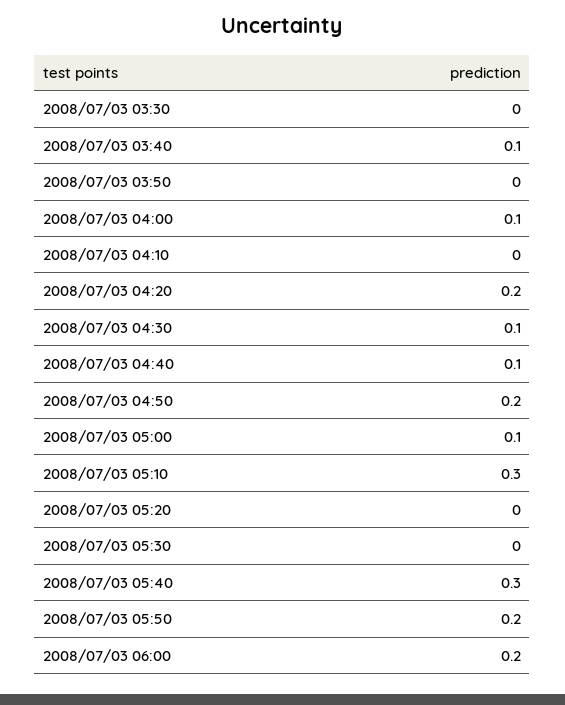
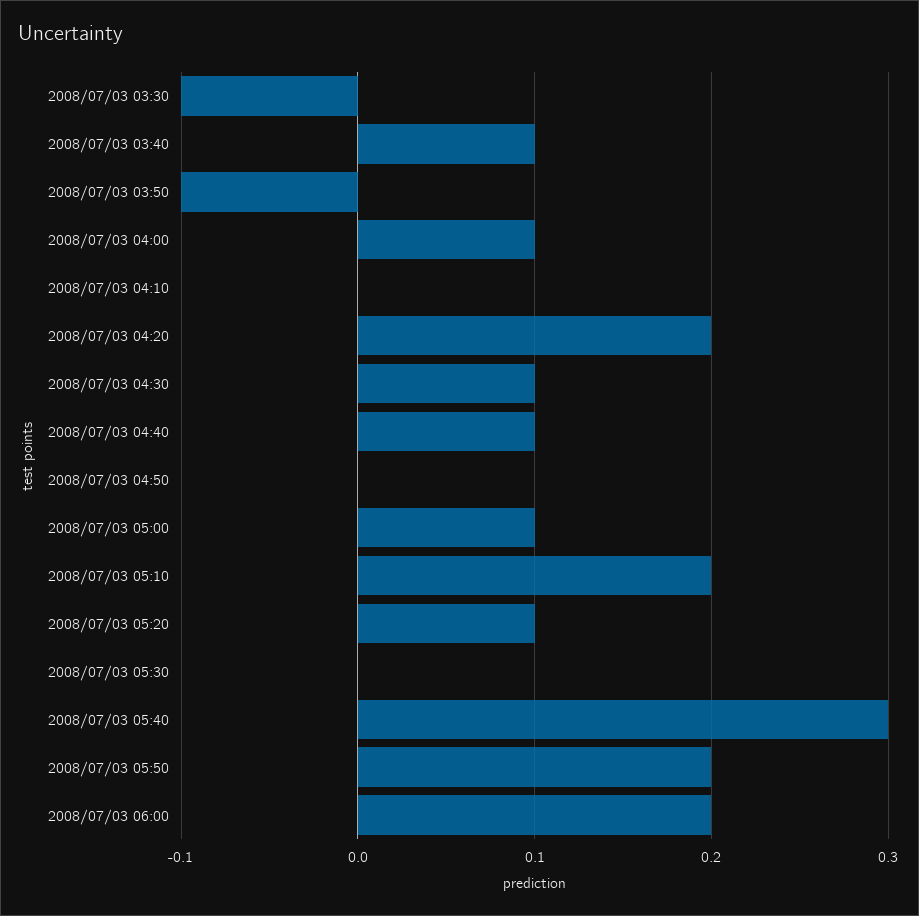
2008/07/03 03:30: 0 -> -0.1
2008/07/03 03:50: 0 -> -0.1
2008/07/03 04:50: 0.2 -> 0
2008/07/03 05:10: 0.3 -> 0.2
2008/07/03 05:20: 0 -> 0.1

